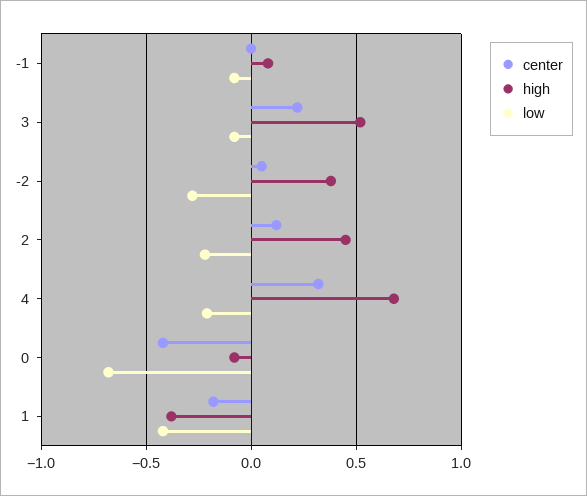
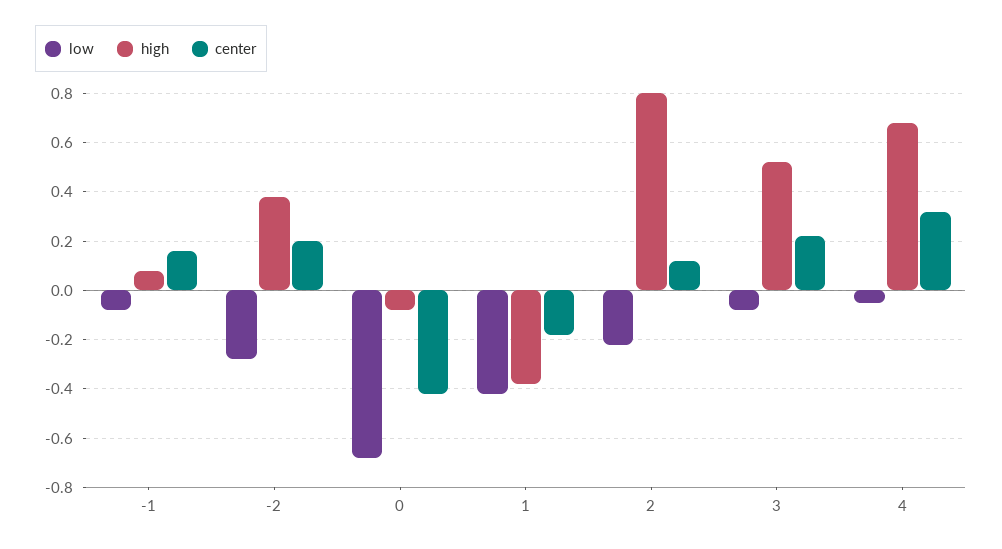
center, -1: 0 -> 0.15
center, -2: 0.05 -> 0.2
high, 2: 0.45 -> 0.8
low, 4: -0.2 -> -0.05

